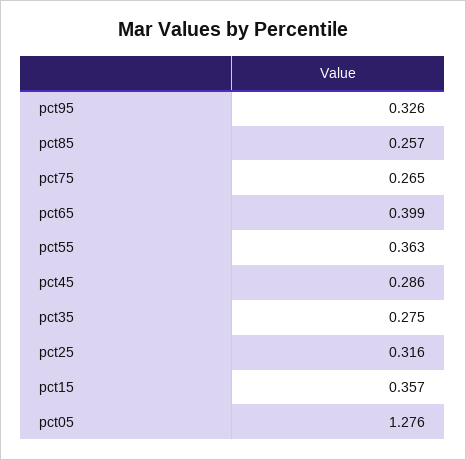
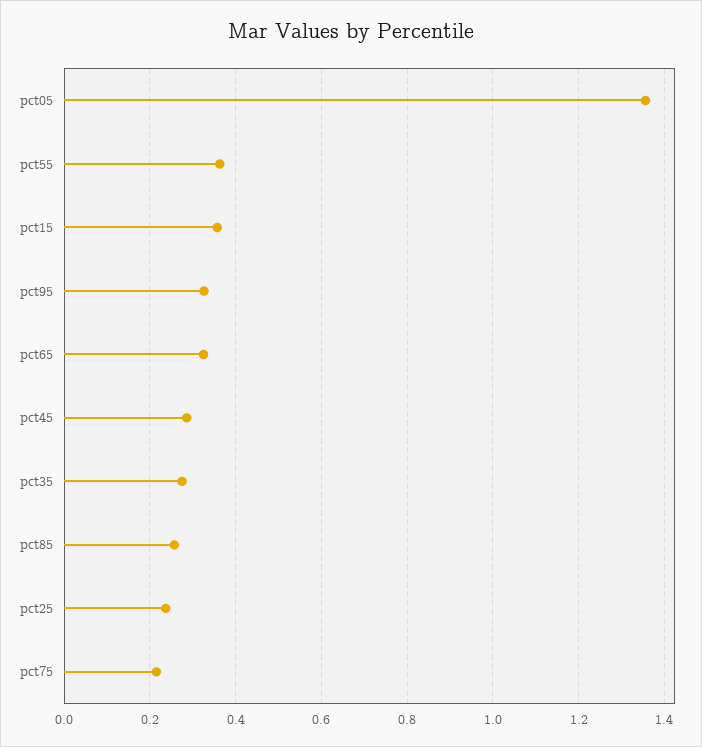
pct75: 0.265 -> 0.22
pct65: 0.399 -> 0.32
pct25: 0.316 -> 0.24
pct05: 1.276 -> 1.36

